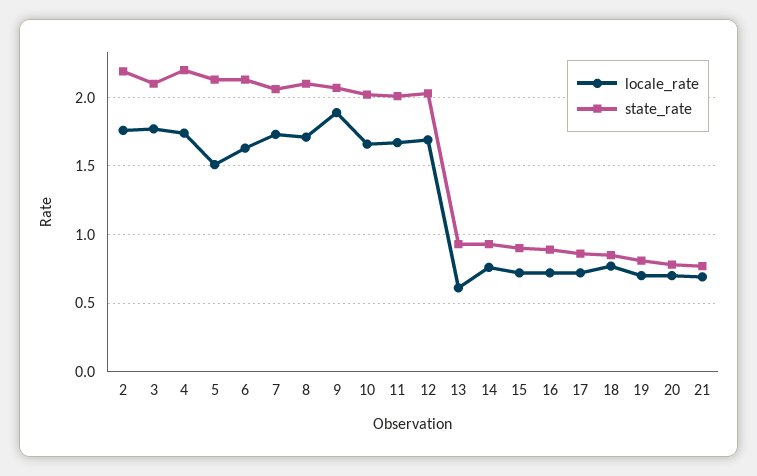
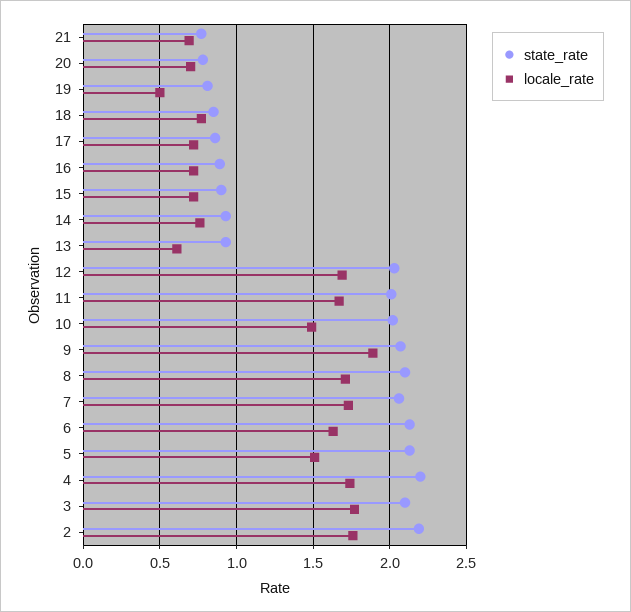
locale_rate, 10: 1.65 -> 1.5
locale_rate, 19: 0.7 -> 0.5

